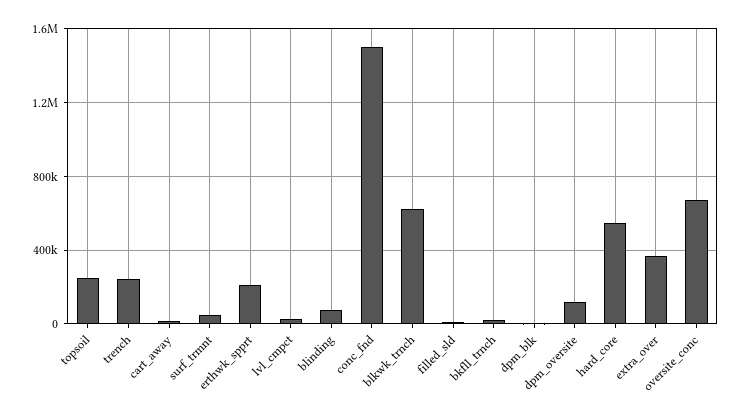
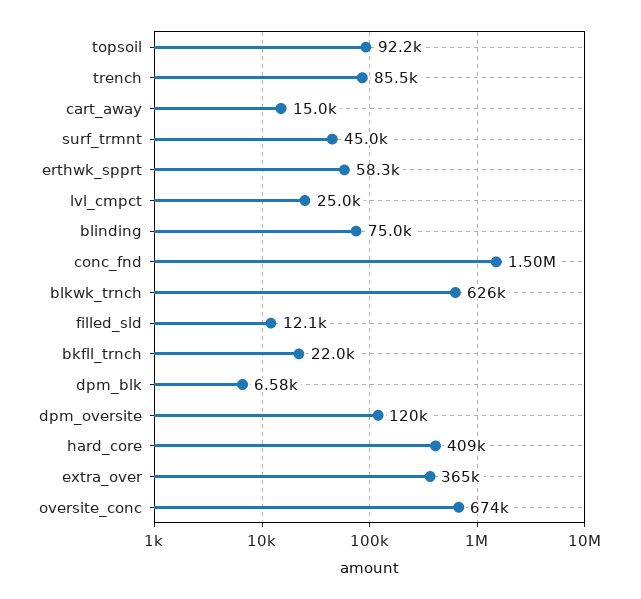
topsoil: 250000 -> 92200
trench: 250000 -> 85500
erthwk_spprt: 200000 -> 58300
hard_core: 550000 -> 409000

